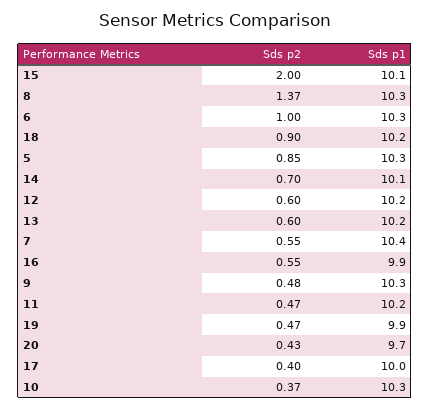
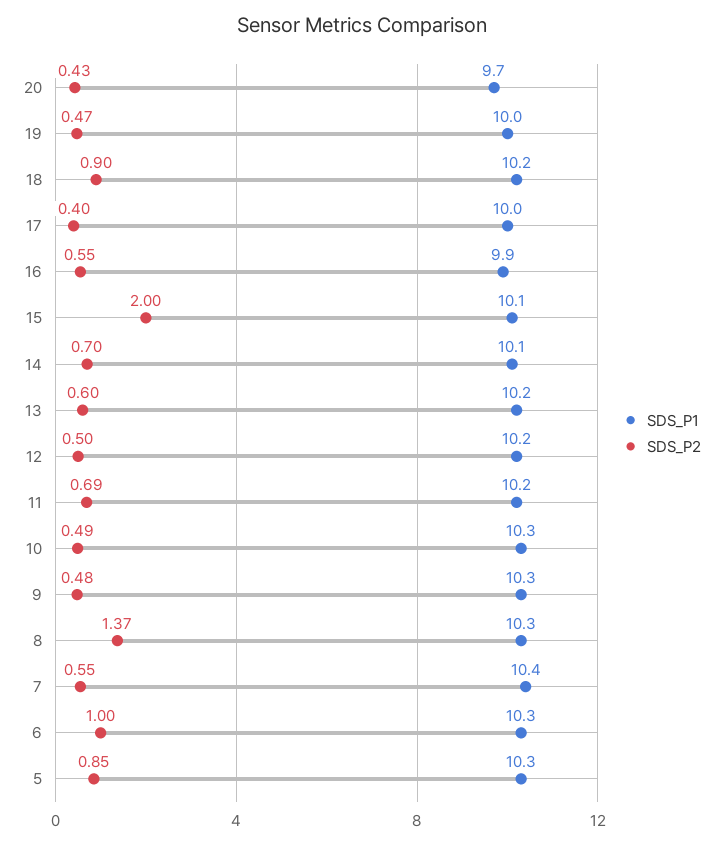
Sds p2, 12: 0.6 -> 0.5
Sds p2, 11: 0.47 -> 0.69
Sds p1, 19: 9.9 -> 10
Sds p2, 10: 0.37 -> 0.49

